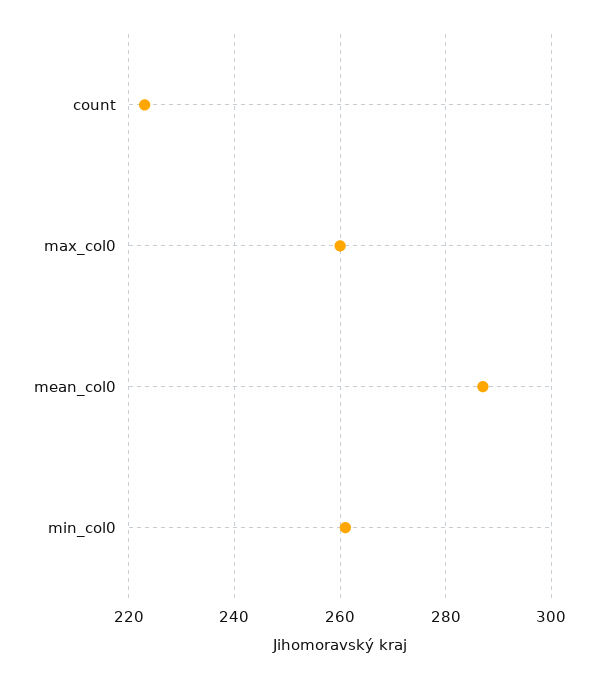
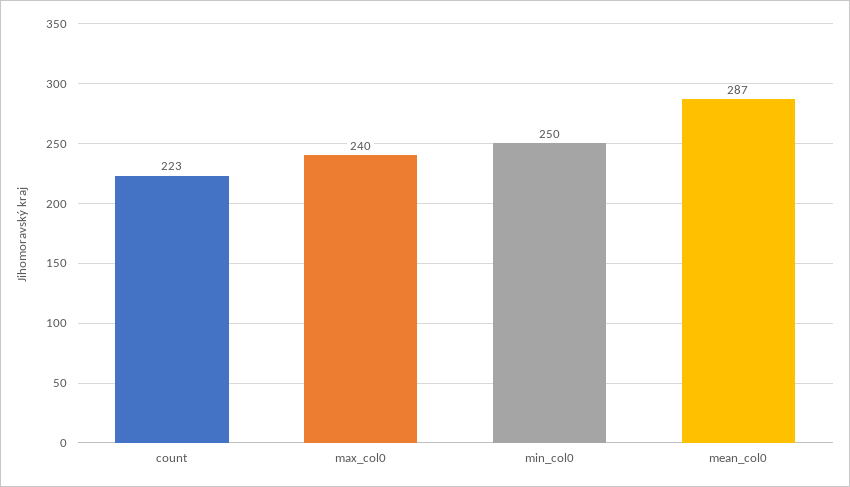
max_col0: 260 -> 240
min_col0: 260 -> 250

